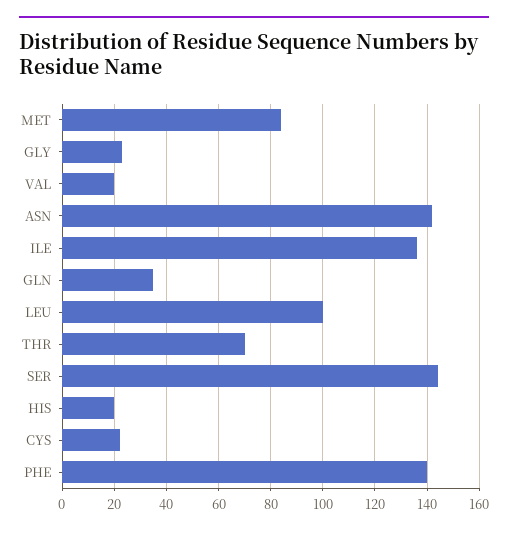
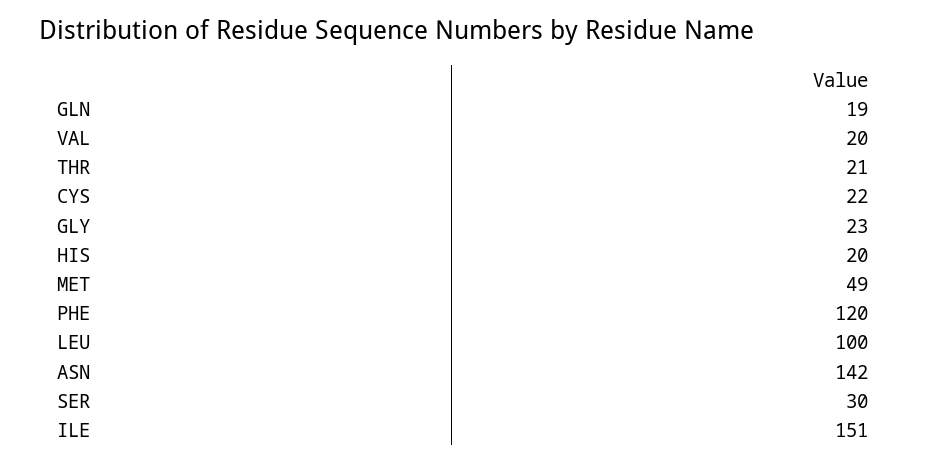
MET: 85 -> 49
ILE: 135 -> 151
GLN: 35 -> 19
THR: 70 -> 21
SER: 145 -> 30
PHE: 140 -> 120

